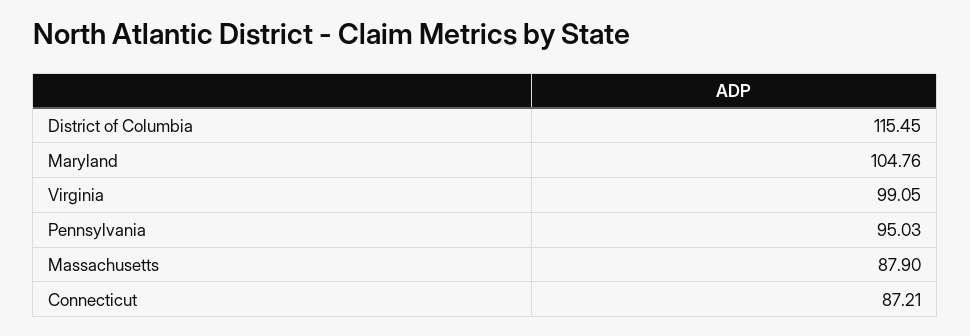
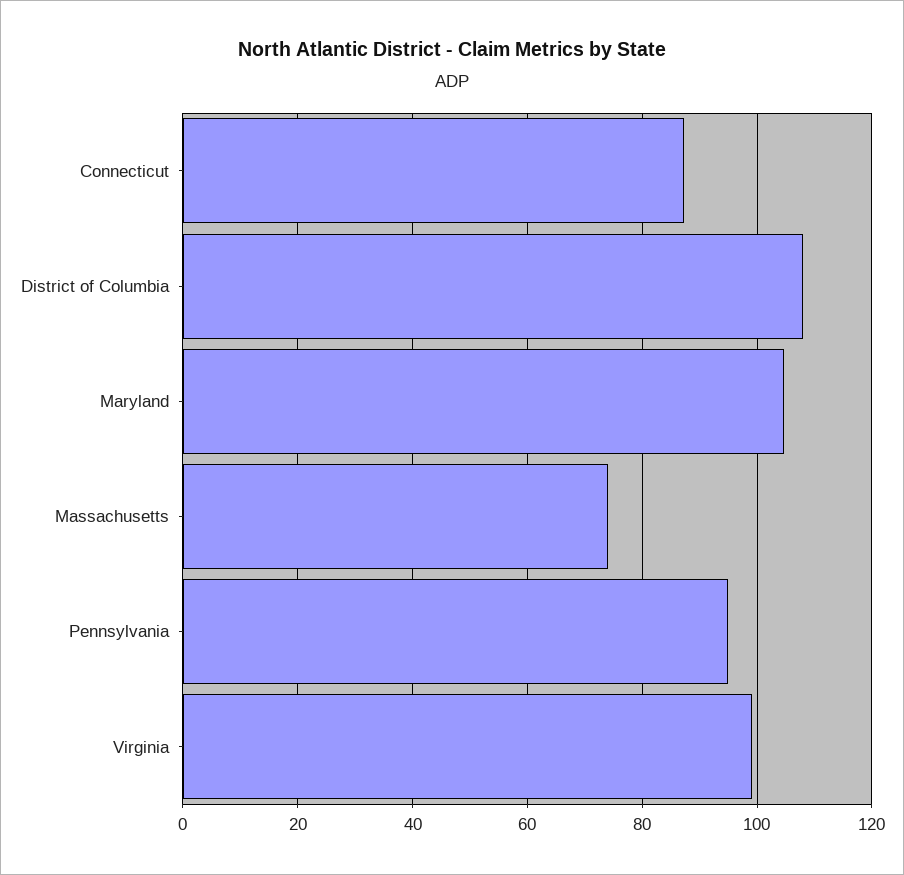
District of Columbia: 115.45 -> 108
Massachusetts: 87.9 -> 74

